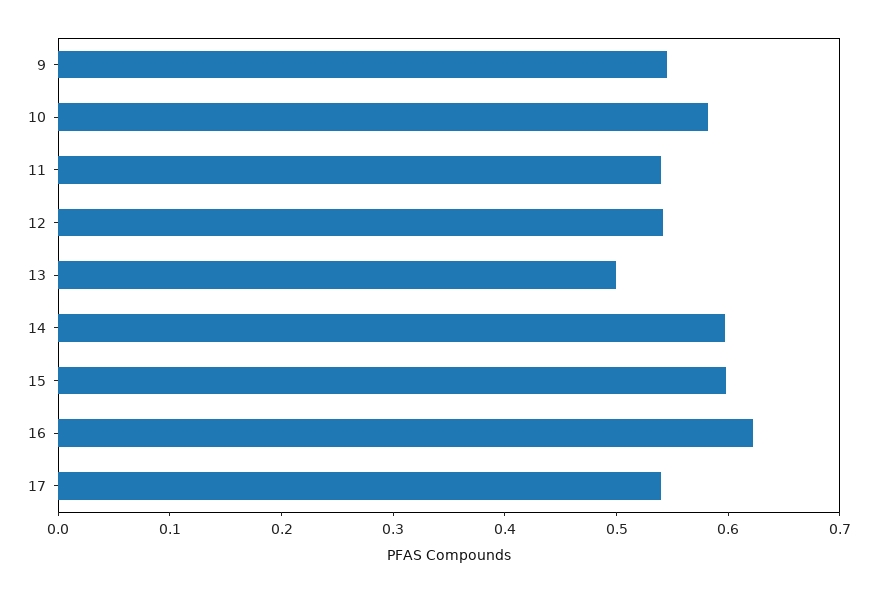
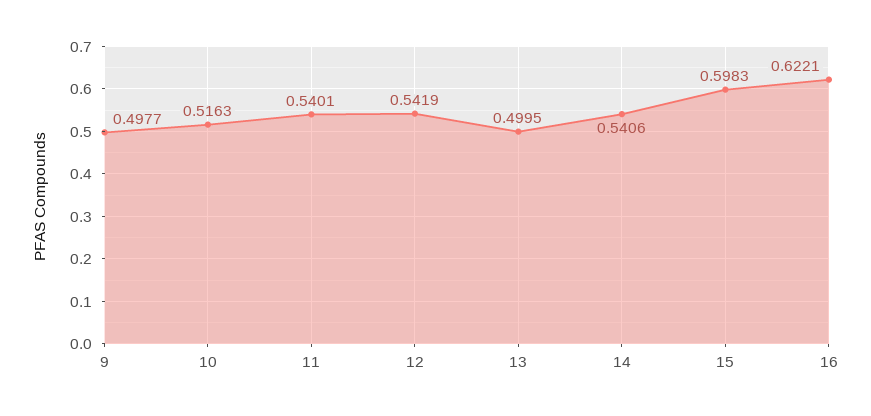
9: 0.54 -> 0.4977
10: 0.58 -> 0.5163
14: 0.6 -> 0.5406
17: 0.54 -> none

